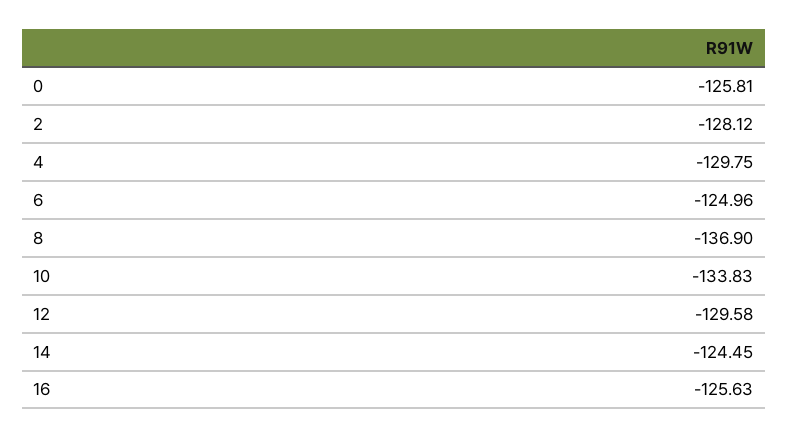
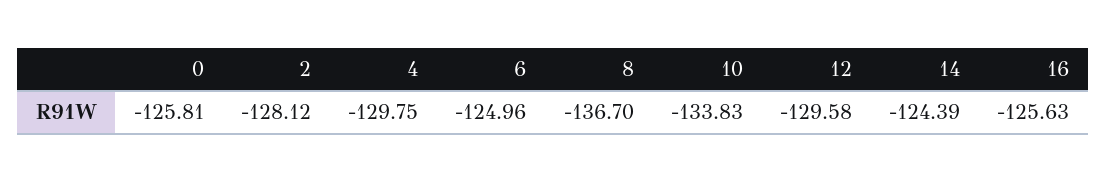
8: -136.9 -> -136.7
14: -124.45 -> -124.39

